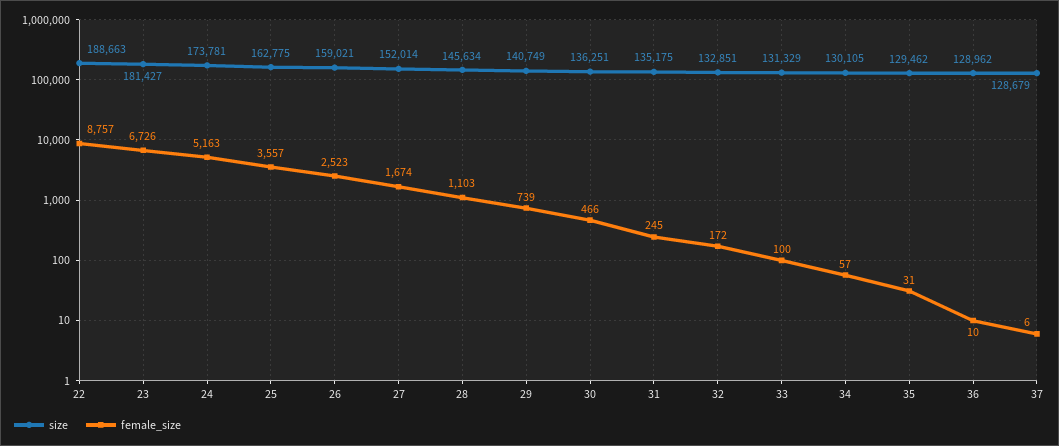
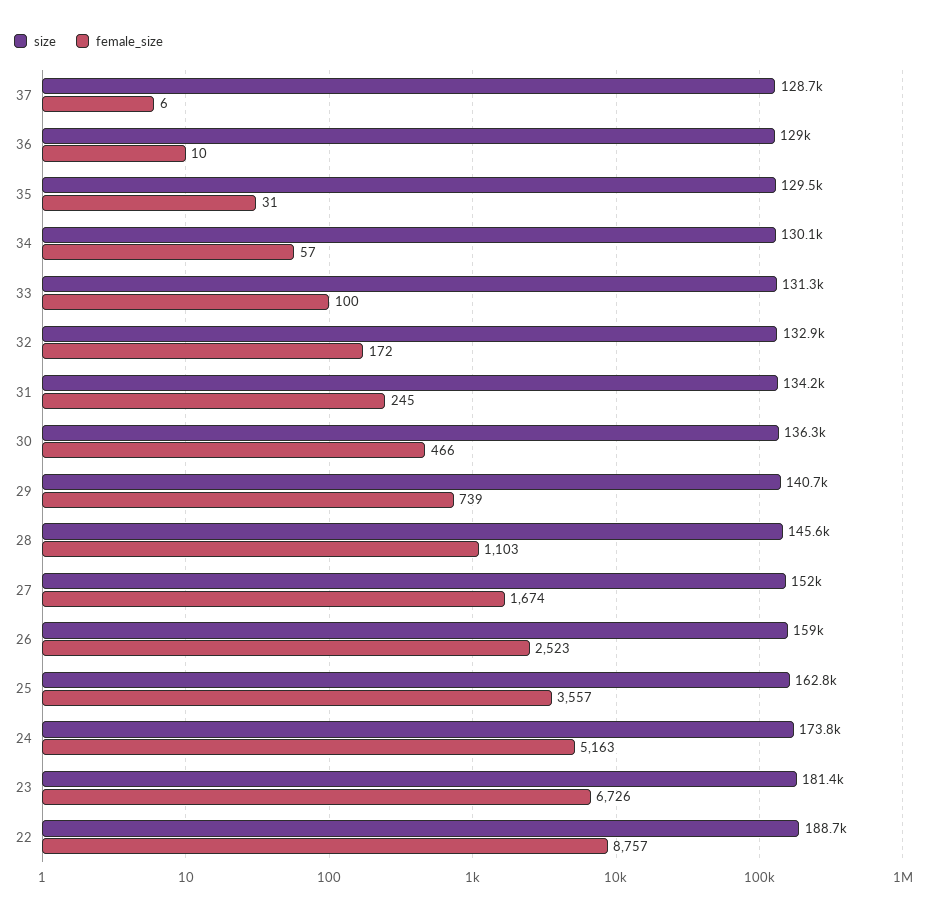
size, 31: 135175 -> 134200

